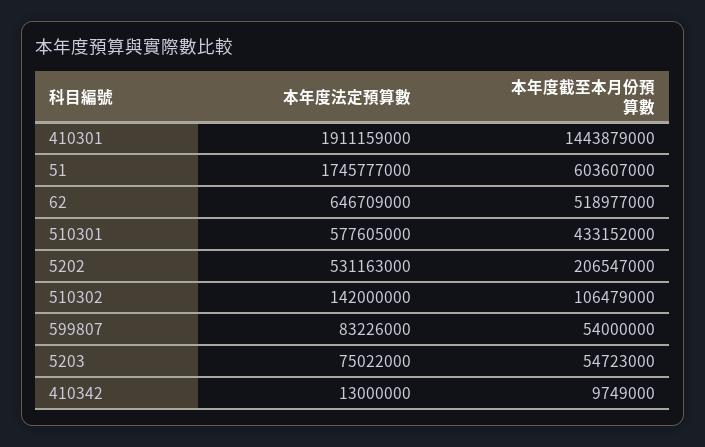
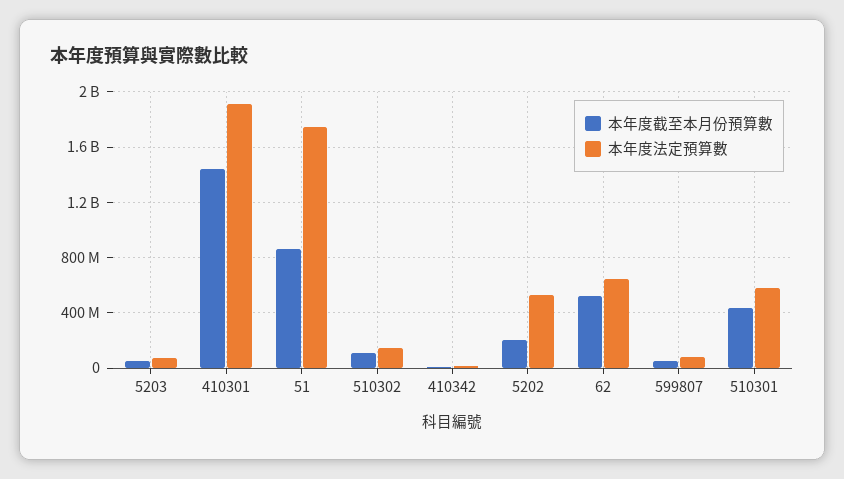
本年度截至本月份預算數, 51: 603607000 -> 850000000

